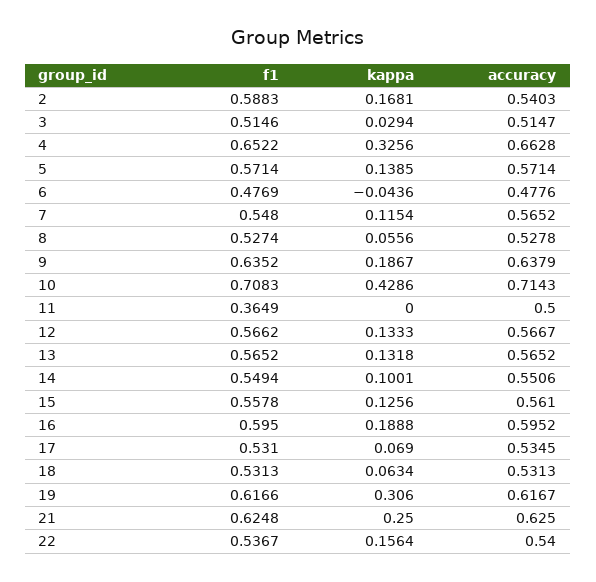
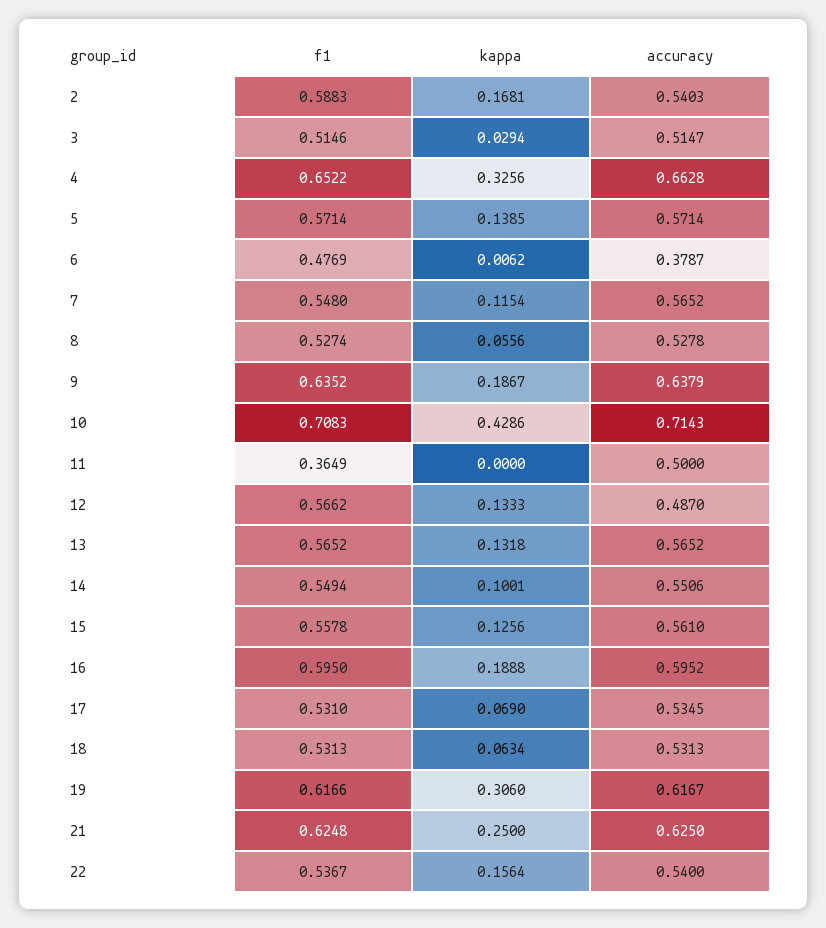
kappa, 6: -0.0436 -> 0.0062
accuracy, 6: 0.4776 -> 0.3787
accuracy, 12: 0.5667 -> 0.487

